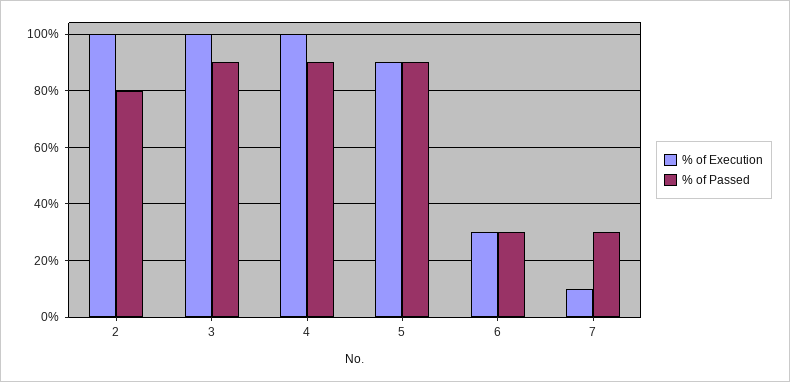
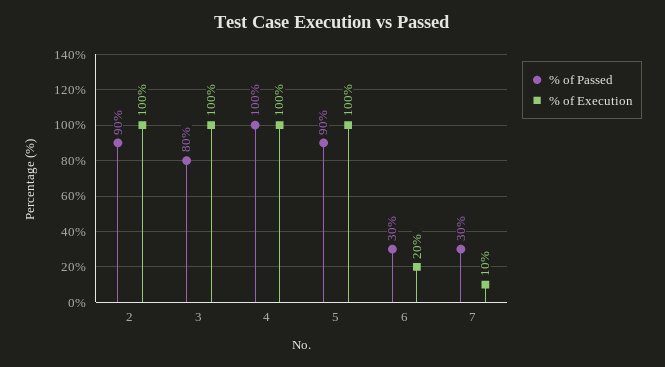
% of Passed, 2: 80 -> 90
% of Passed, 3: 90 -> 80
% of Passed, 4: 90 -> 100
% of Execution, 5: 90 -> 100
% of Execution, 6: 30 -> 20

